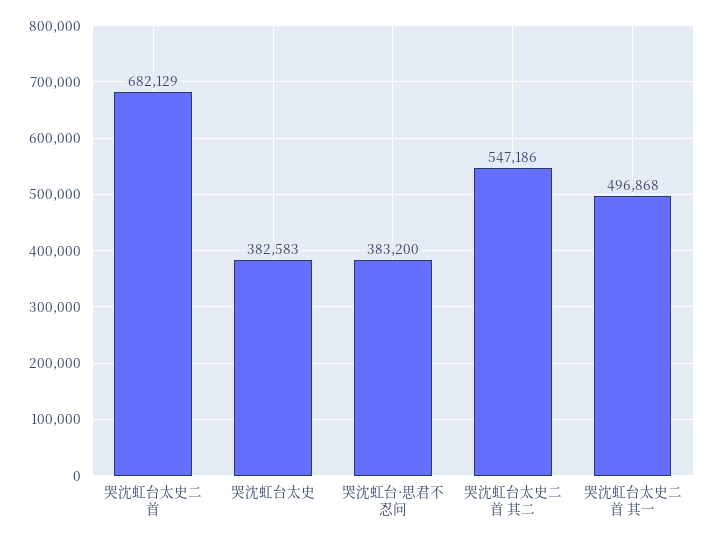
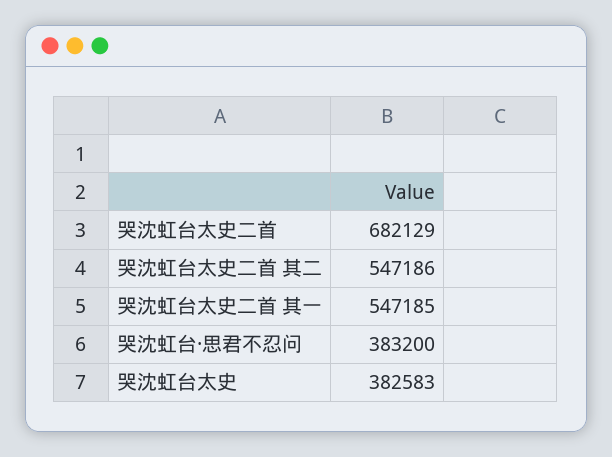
哭沈虹台太史二首 其一: 496868 -> 547185

